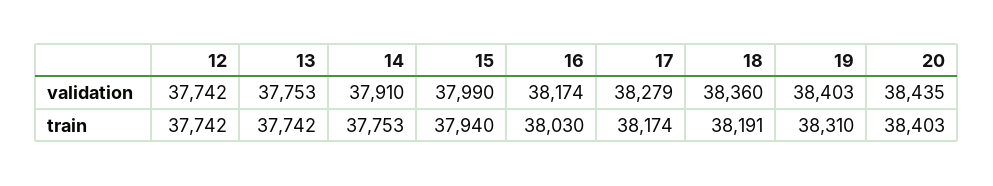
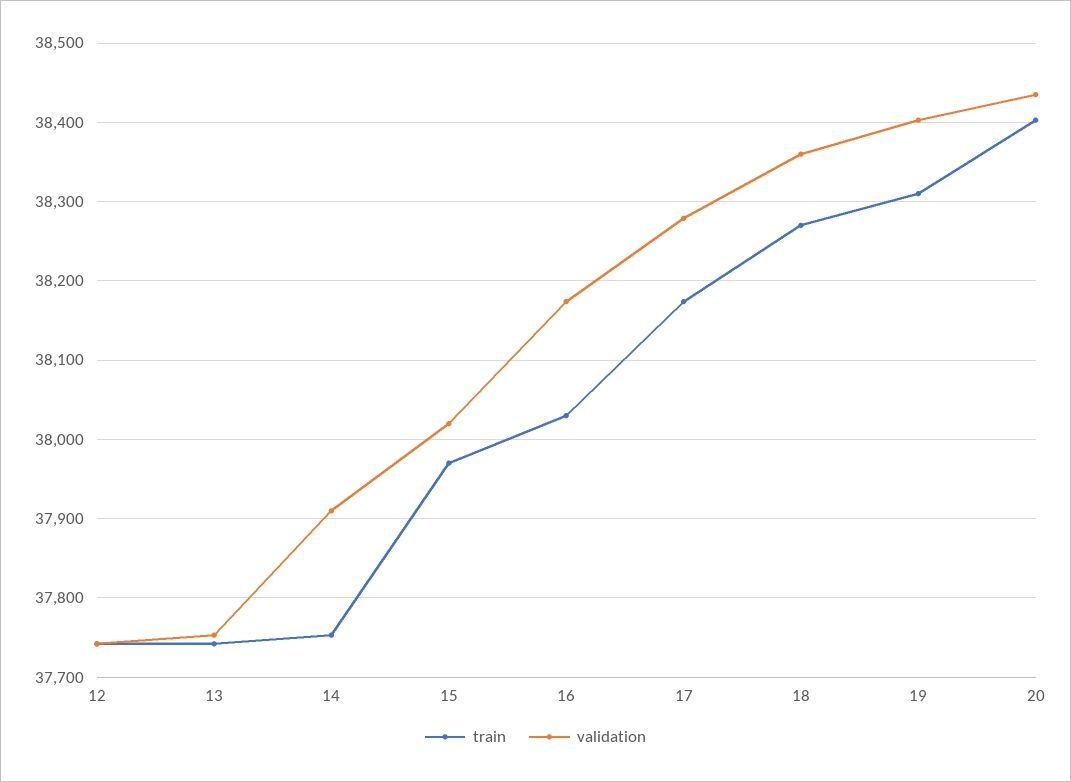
validation, 15: 37990 -> 38020
train, 15: 37940 -> 37970
train, 18: 38191 -> 38270

